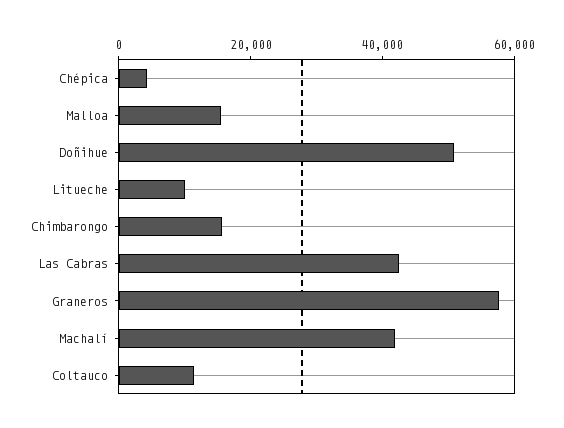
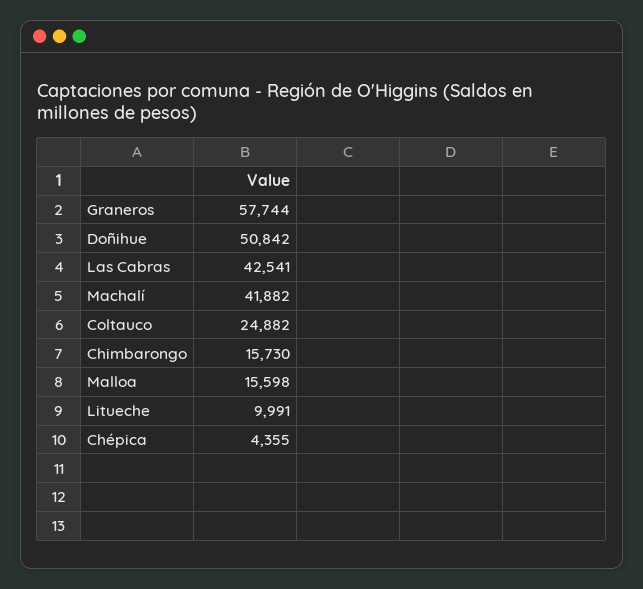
Coltauco: 10000 -> 24882

